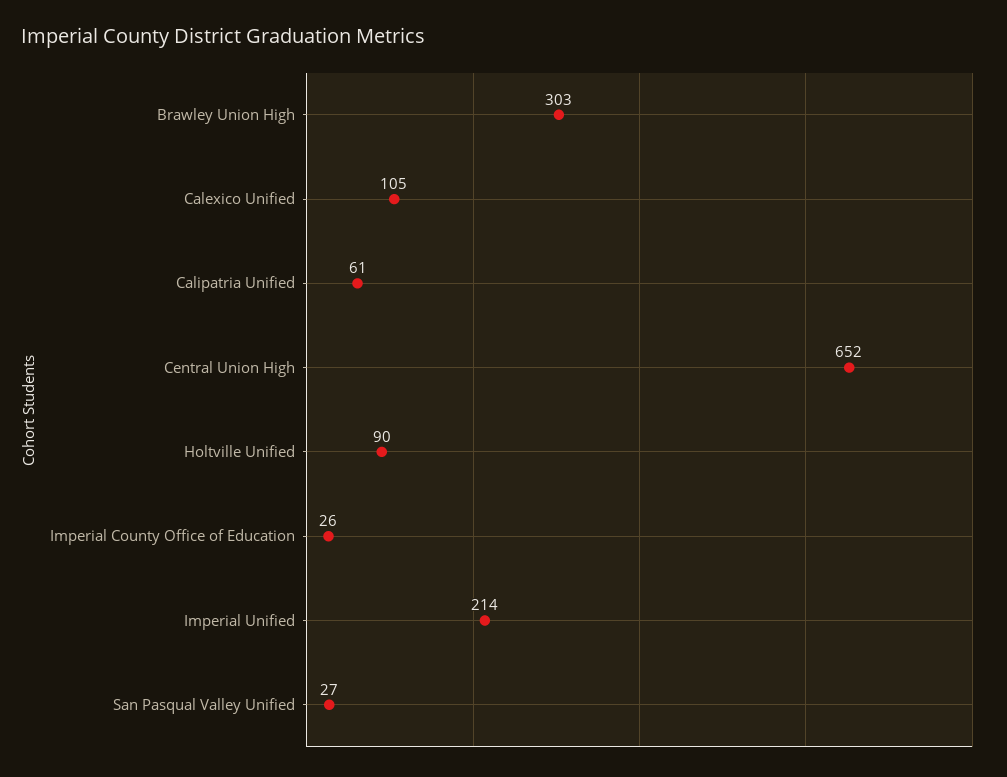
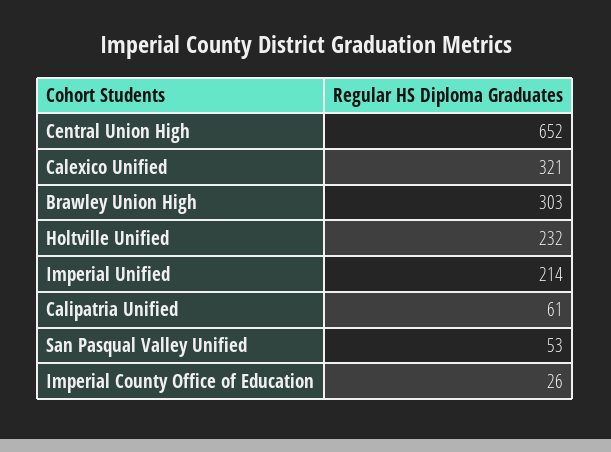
Calexico Unified: 105 -> 321
Holtville Unified: 90 -> 232
San Pasqual Valley Unified: 27 -> 53

